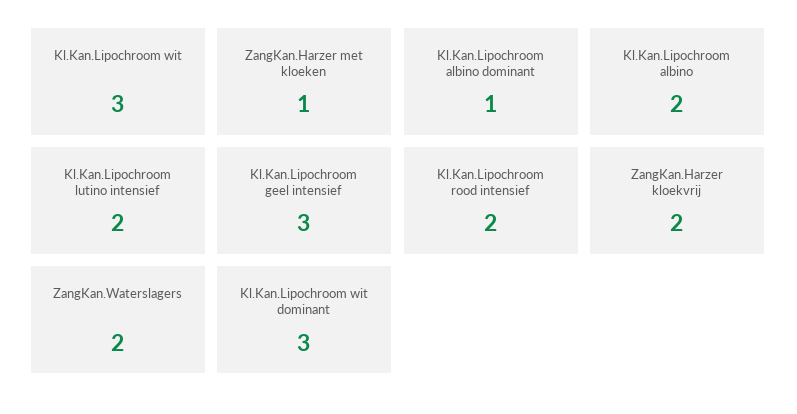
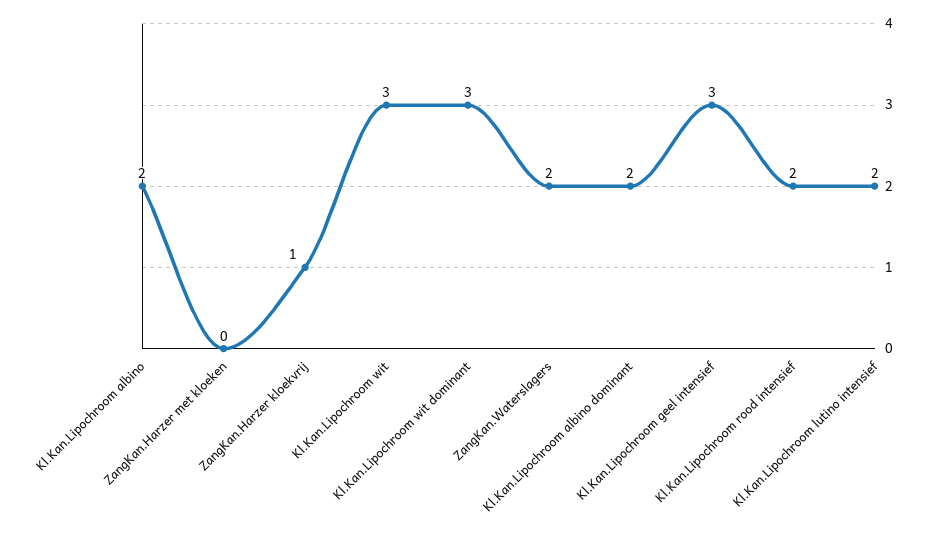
ZangKan.Harzer met kloeken: 1 -> 0
Kl.Kan.Lipochroom albino dominant: 1 -> 2
ZangKan.Harzer kloekvrij: 2 -> 1

